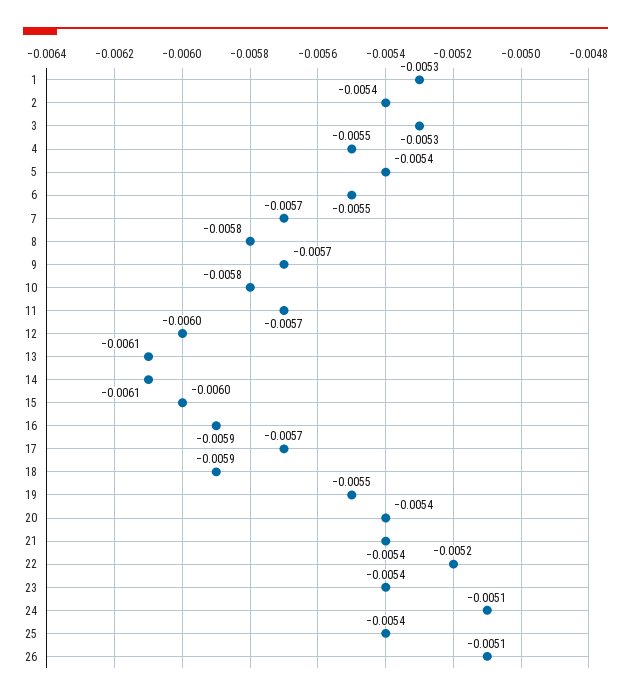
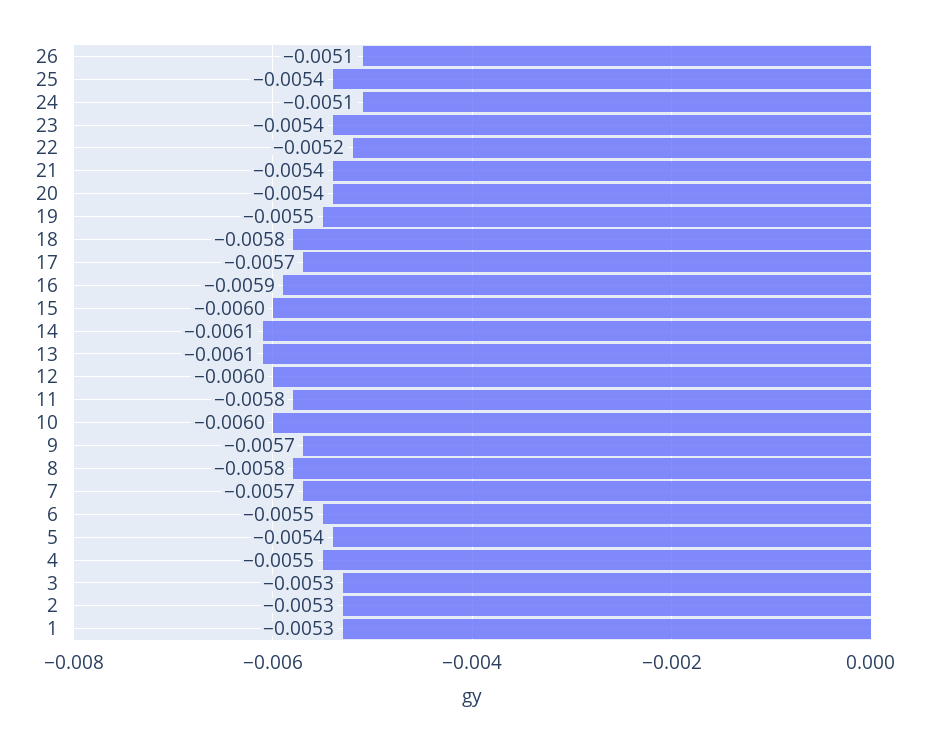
2: -0.0054 -> -0.0053
10: -0.0058 -> -0.006
11: -0.0057 -> -0.0058
18: -0.0059 -> -0.0058

